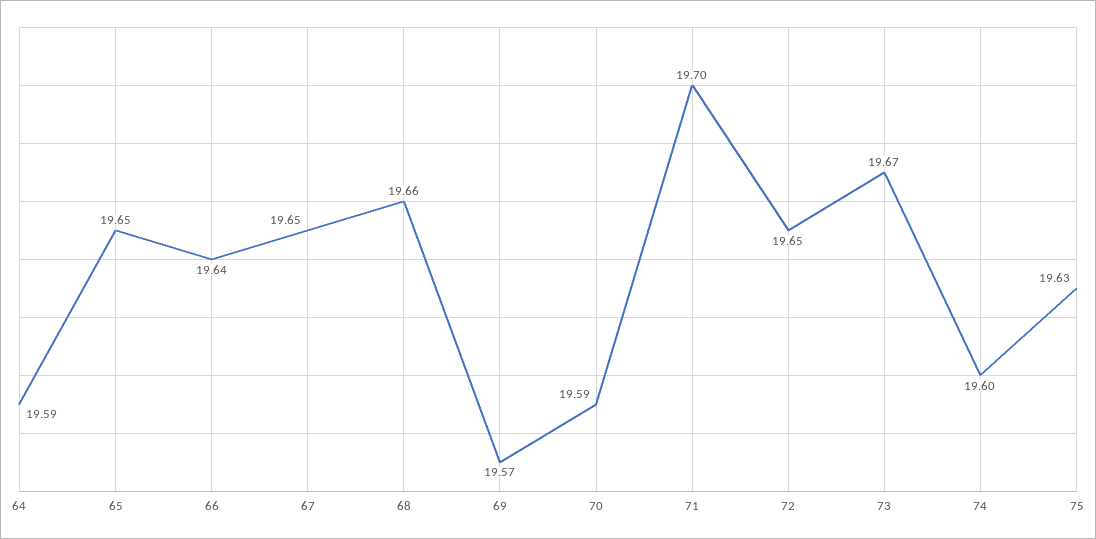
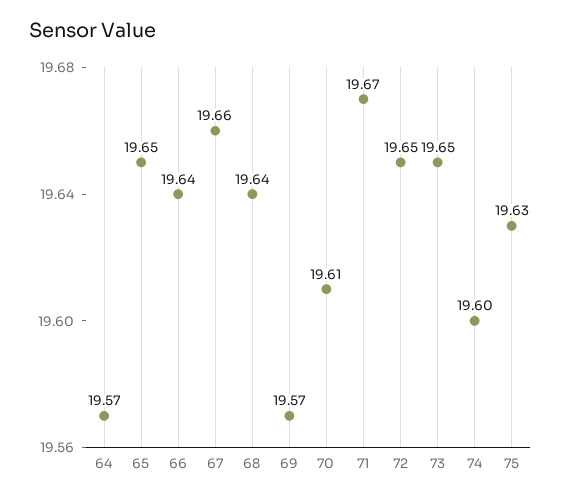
64: 19.59 -> 19.57
67: 19.65 -> 19.66
68: 19.66 -> 19.64
70: 19.59 -> 19.61
71: 19.7 -> 19.67
73: 19.67 -> 19.65

